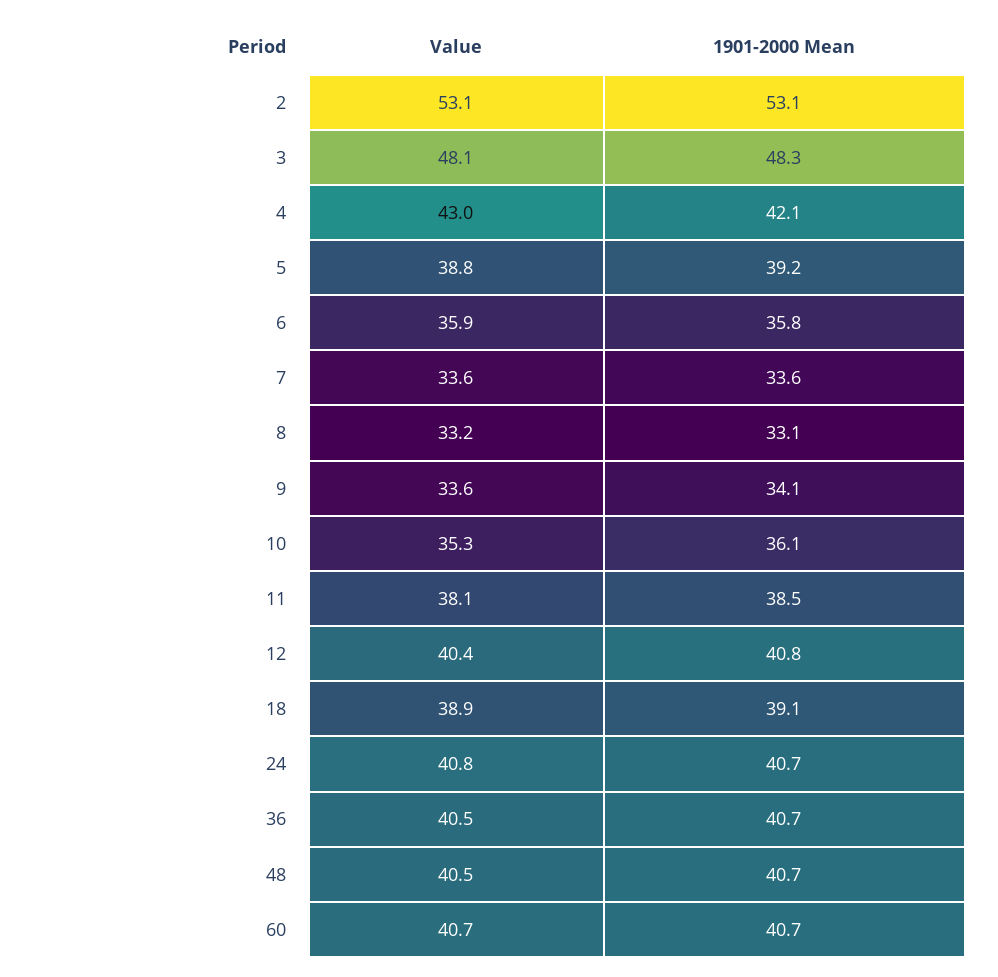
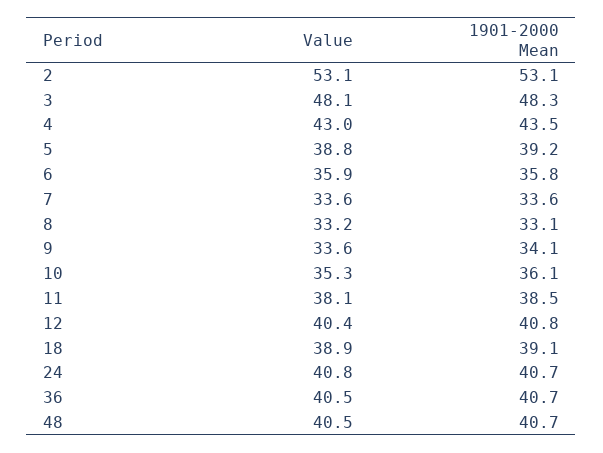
1901-2000 Mean, 4: 42.1 -> 43.5
Value, 60: 40.7 -> none
1901-2000 Mean, 60: 40.7 -> none

